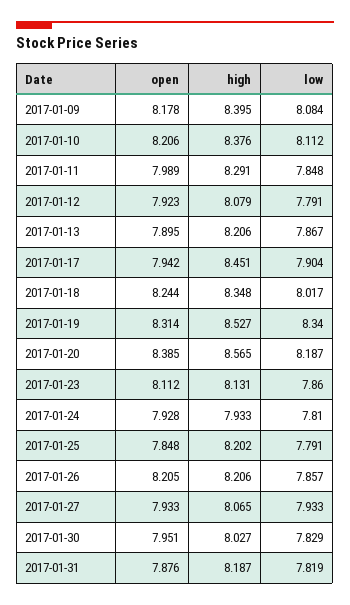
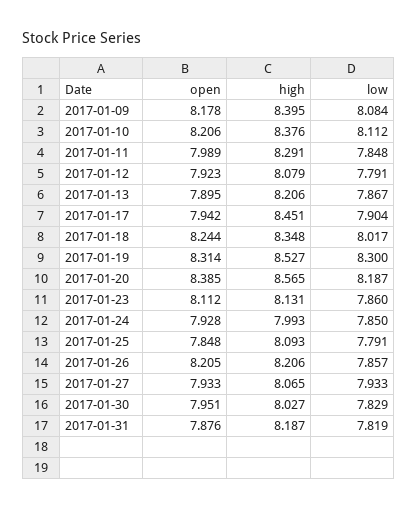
low, 2017-01-19: 8.34 -> 8.3
high, 2017-01-24: 7.933 -> 7.993
low, 2017-01-24: 7.81 -> 7.85
high, 2017-01-25: 8.202 -> 8.093

